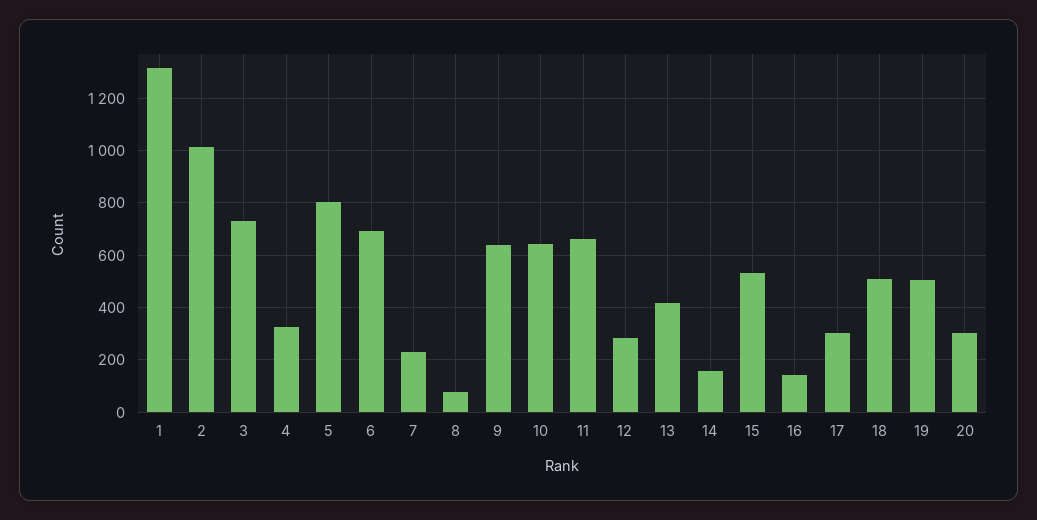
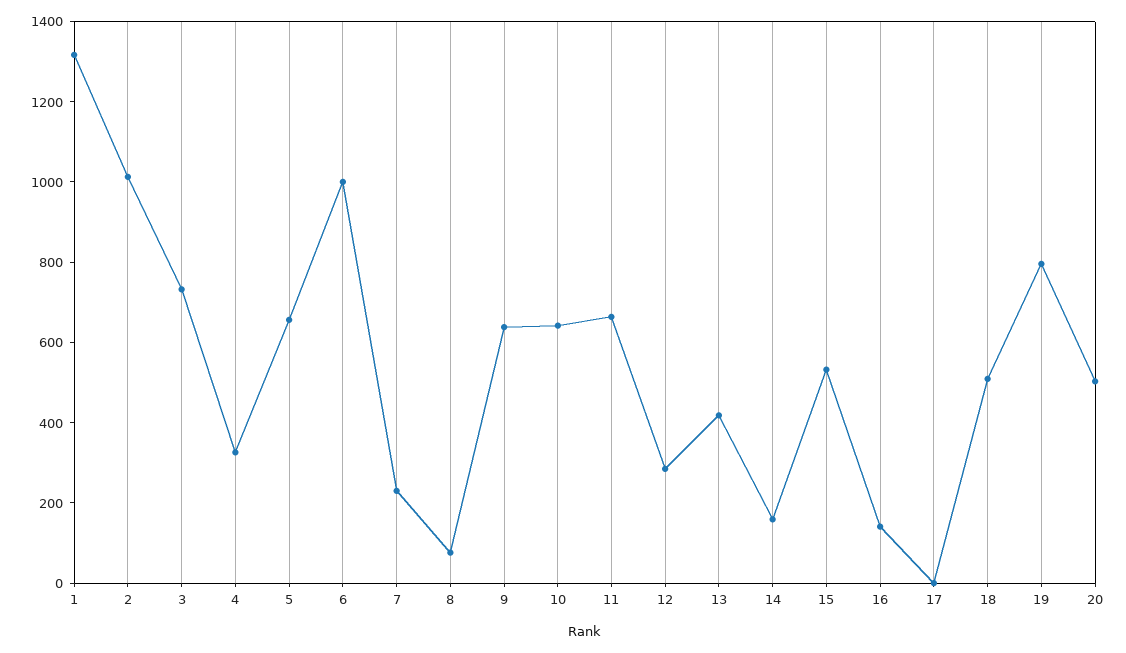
5: 800 -> 650
6: 700 -> 1000
17: 300 -> 0
19: 500 -> 800
20: 300 -> 500

